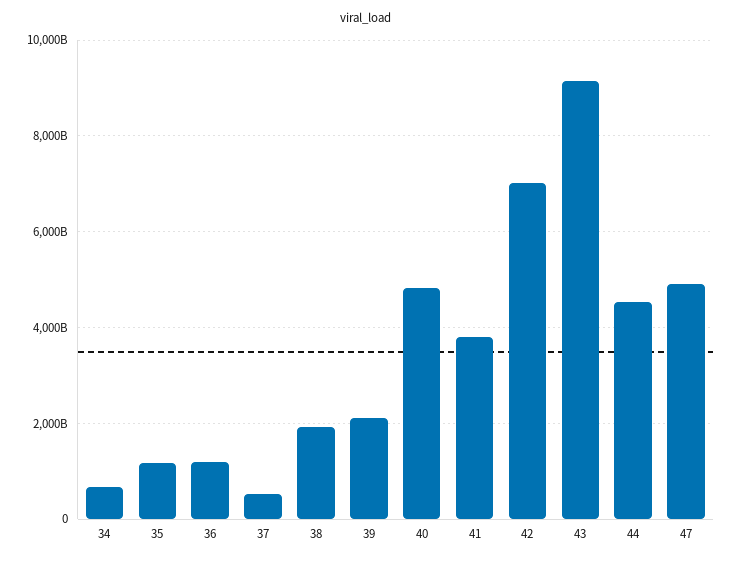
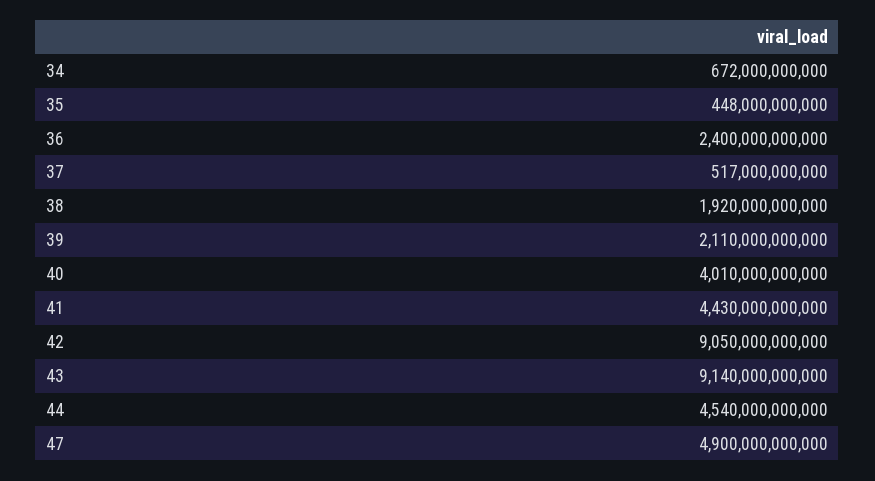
35: 1200000000000 -> 448000000000
36: 1200000000000 -> 2400000000000
40: 4800000000000 -> 4010000000000
41: 3800000000000 -> 4430000000000
42: 7000000000000 -> 9050000000000

